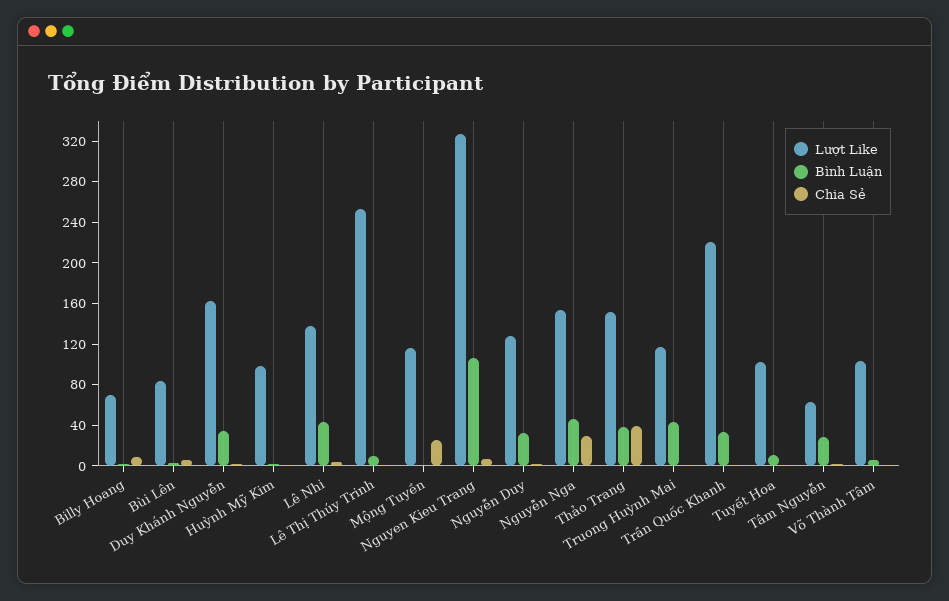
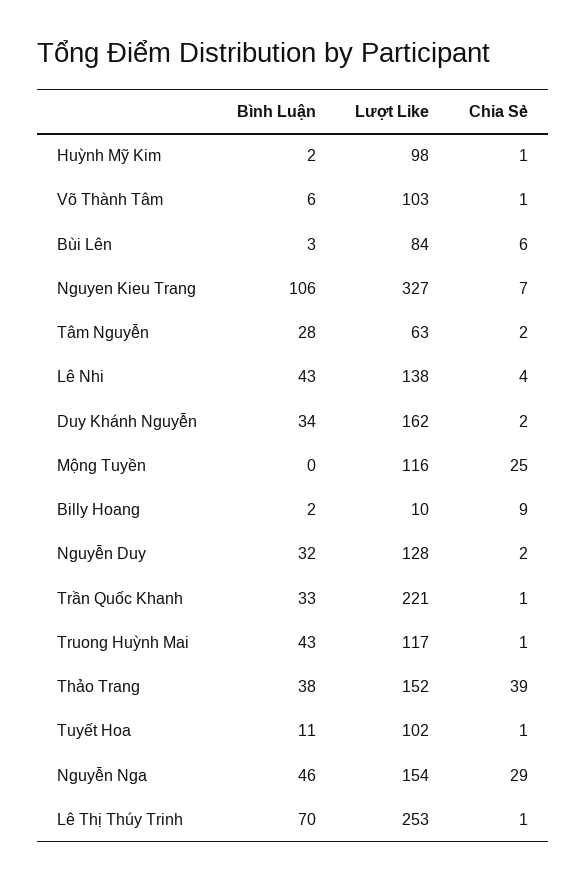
Lượt Like, Billy Hoang: 70 -> 10
Bình Luận, Lê Thị Thúy Trinh: 10 -> 70

